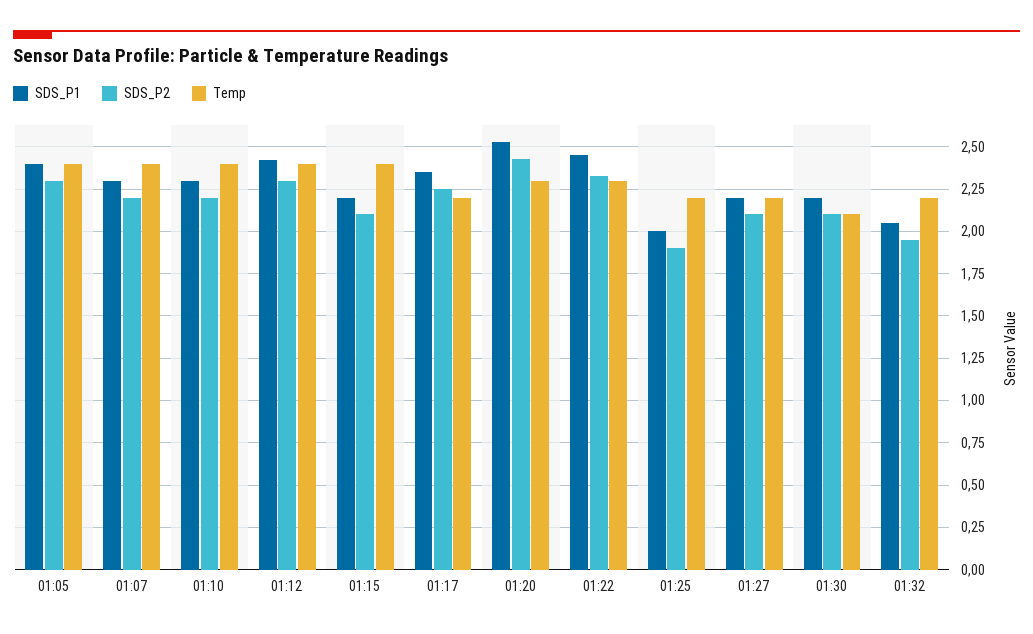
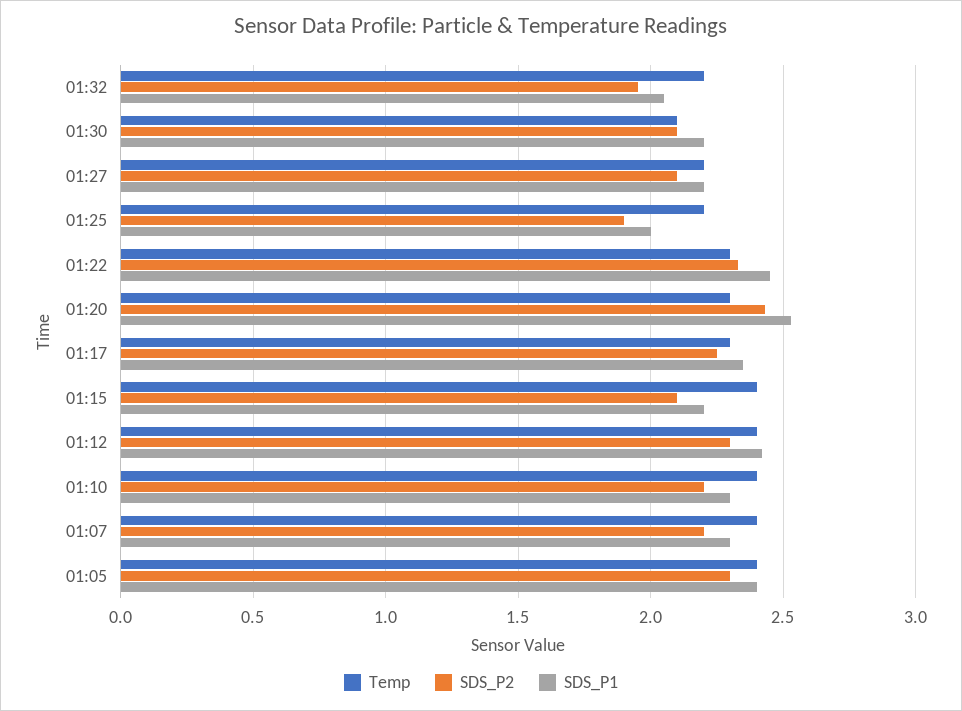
Temp, 01:17: 2.2 -> 2.3

